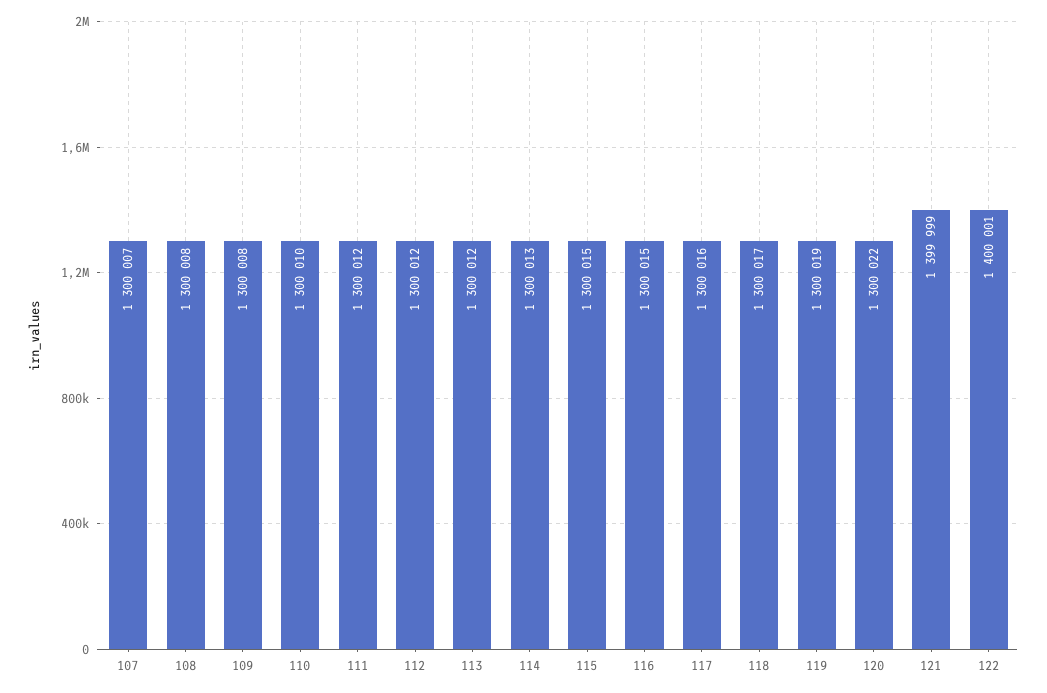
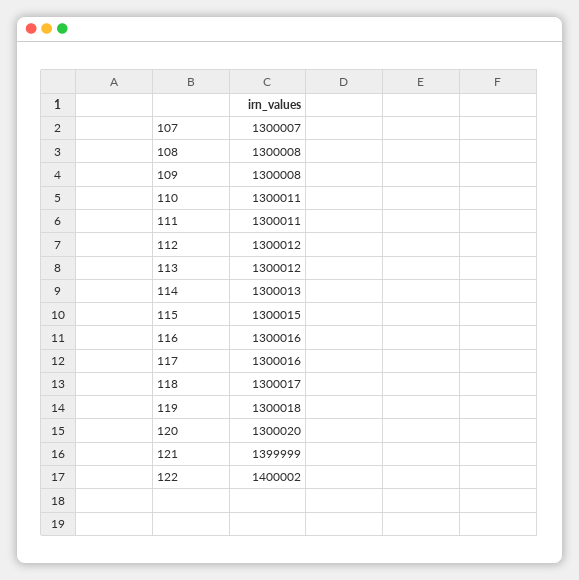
110: 1300010 -> 1300011
111: 1300012 -> 1300011
116: 1300015 -> 1300016
119: 1300019 -> 1300018
120: 1300022 -> 1300020
122: 1400001 -> 1400002

